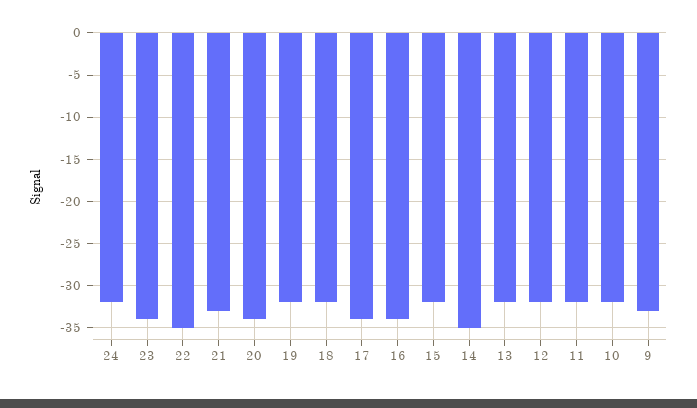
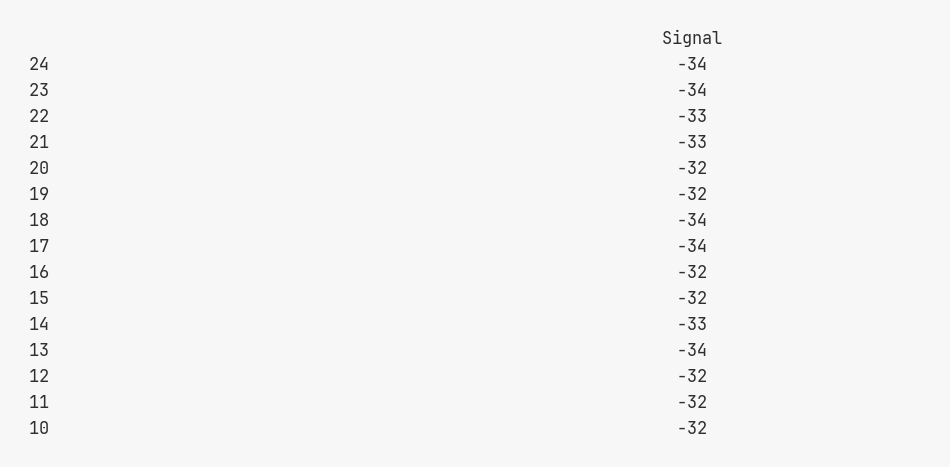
24: -32 -> -34
22: -35 -> -33
20: -34 -> -32
18: -32 -> -34
16: -34 -> -32
14: -35 -> -33
13: -32 -> -34
9: -33 -> none

